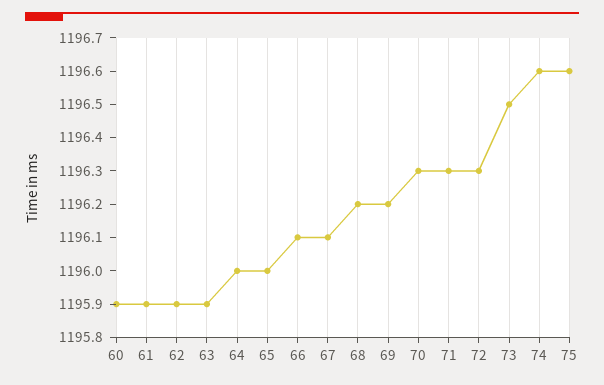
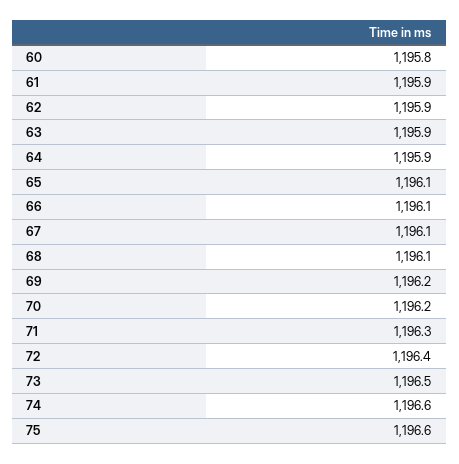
60: 1195.9 -> 1195.8
64: 1196 -> 1195.9
65: 1196 -> 1196.1
68: 1196.2 -> 1196.1
70: 1196.3 -> 1196.2
72: 1196.3 -> 1196.4

